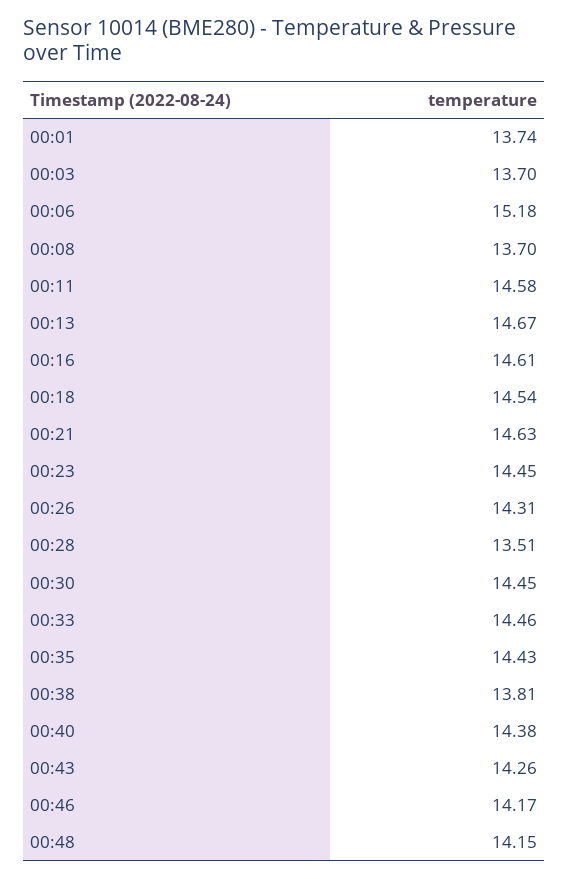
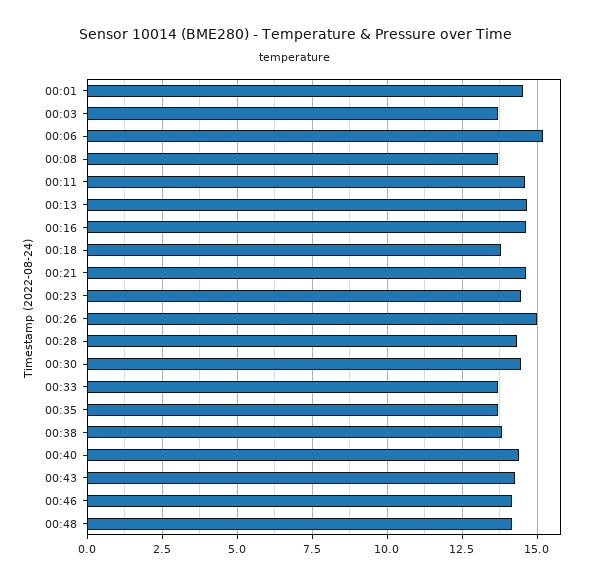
00:01: 13.74 -> 14.5
00:18: 14.54 -> 13.75
00:26: 14.31 -> 15
00:28: 13.51 -> 14.25
00:33: 14.46 -> 13.75
00:35: 14.43 -> 13.75

